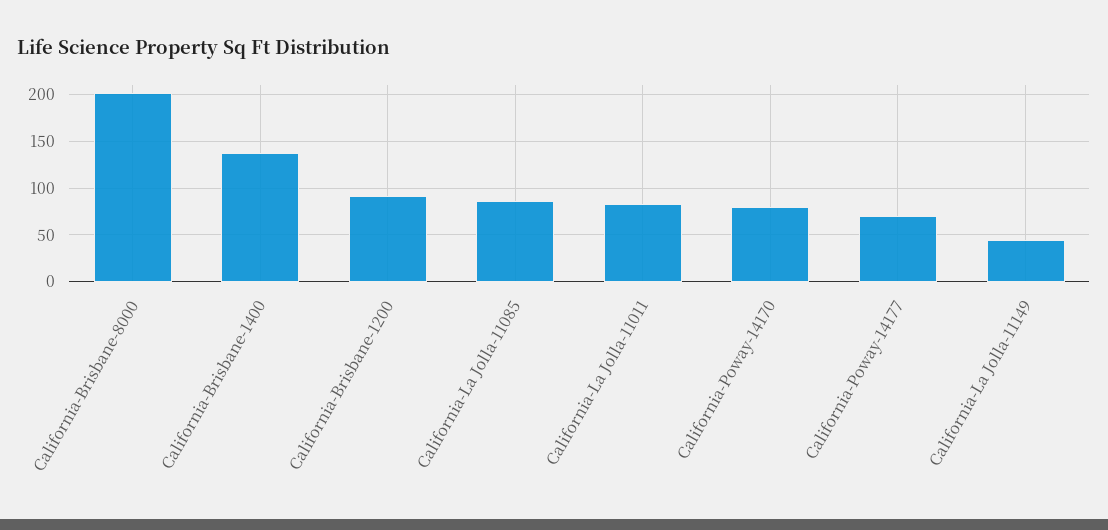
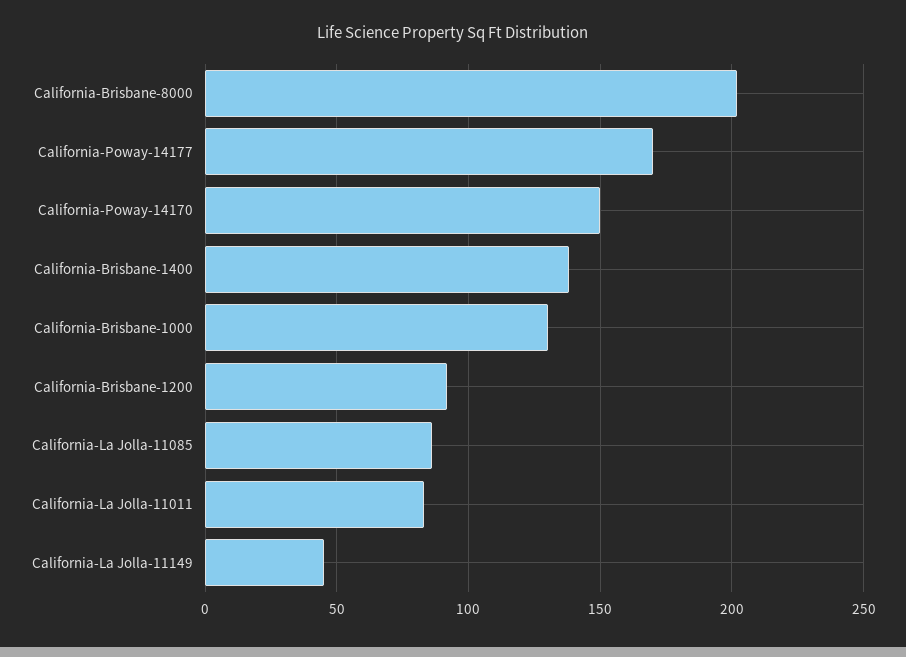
California-Poway-14170: 80 -> 150
California-Poway-14177: 70 -> 170
California-Brisbane-1000: none -> 130

